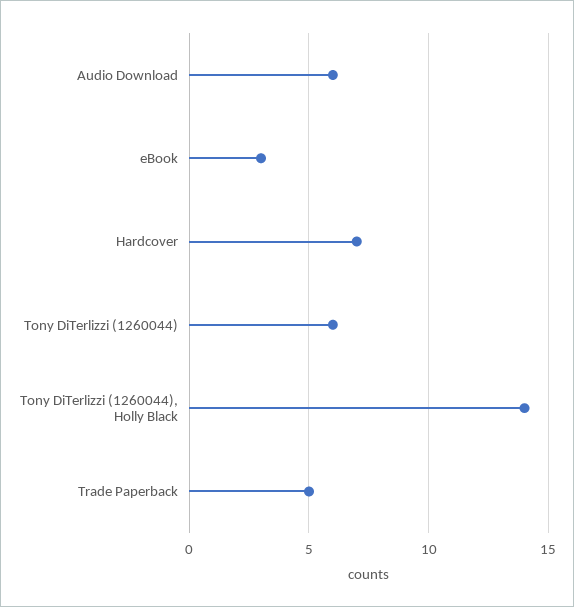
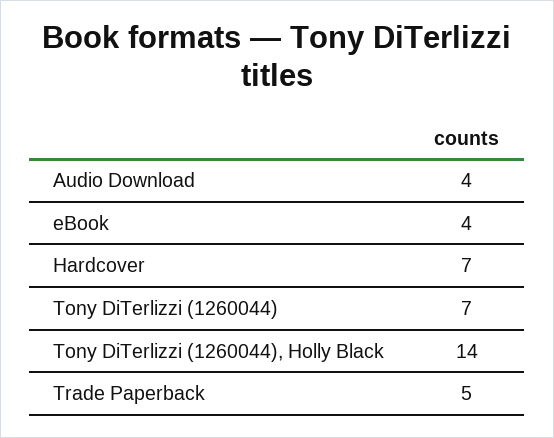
Audio Download: 6 -> 4
eBook: 3 -> 4
Tony DiTerlizzi (1260044): 6 -> 7

